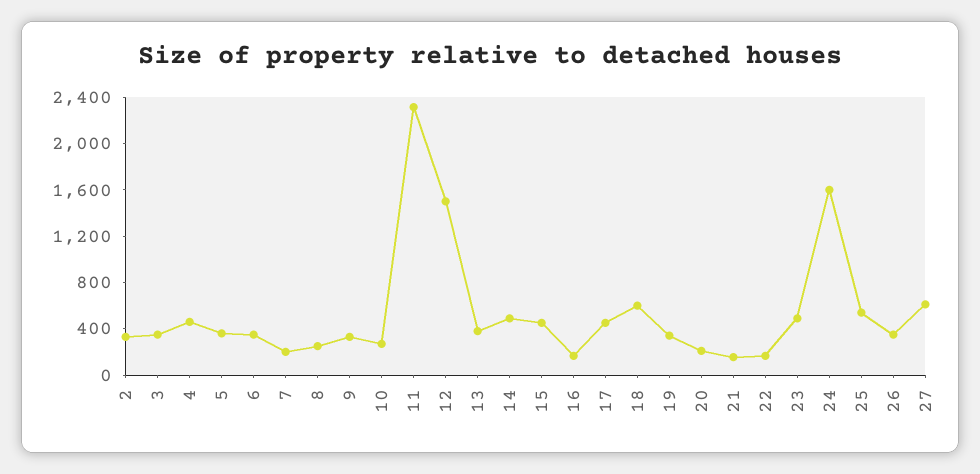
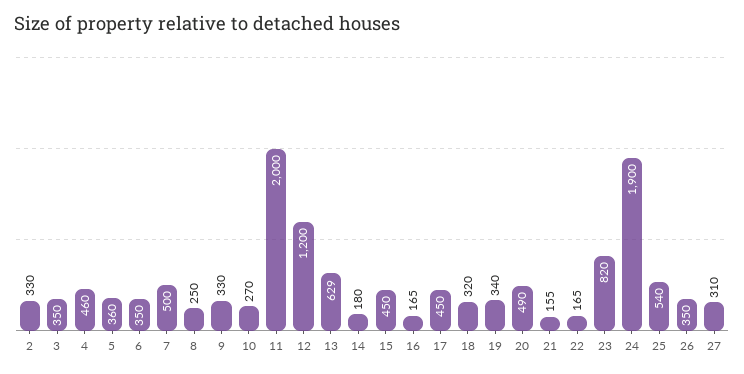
7: 200 -> 500
11: 2300 -> 2000
12: 1500 -> 1200
13: 400 -> 629
14: 500 -> 180
18: 600 -> 320
20: 200 -> 490
23: 500 -> 820
24: 1600 -> 1900
27: 600 -> 310

